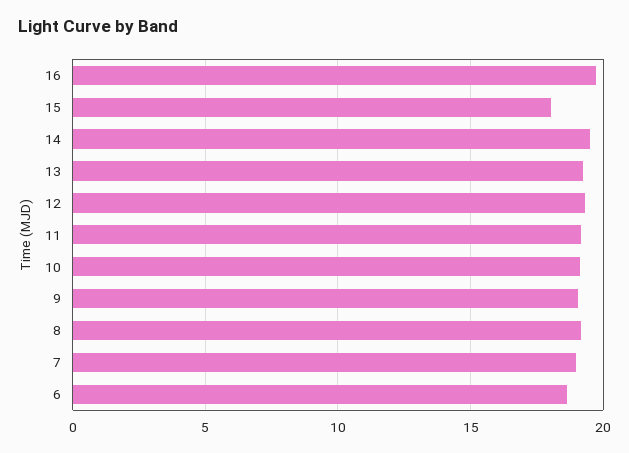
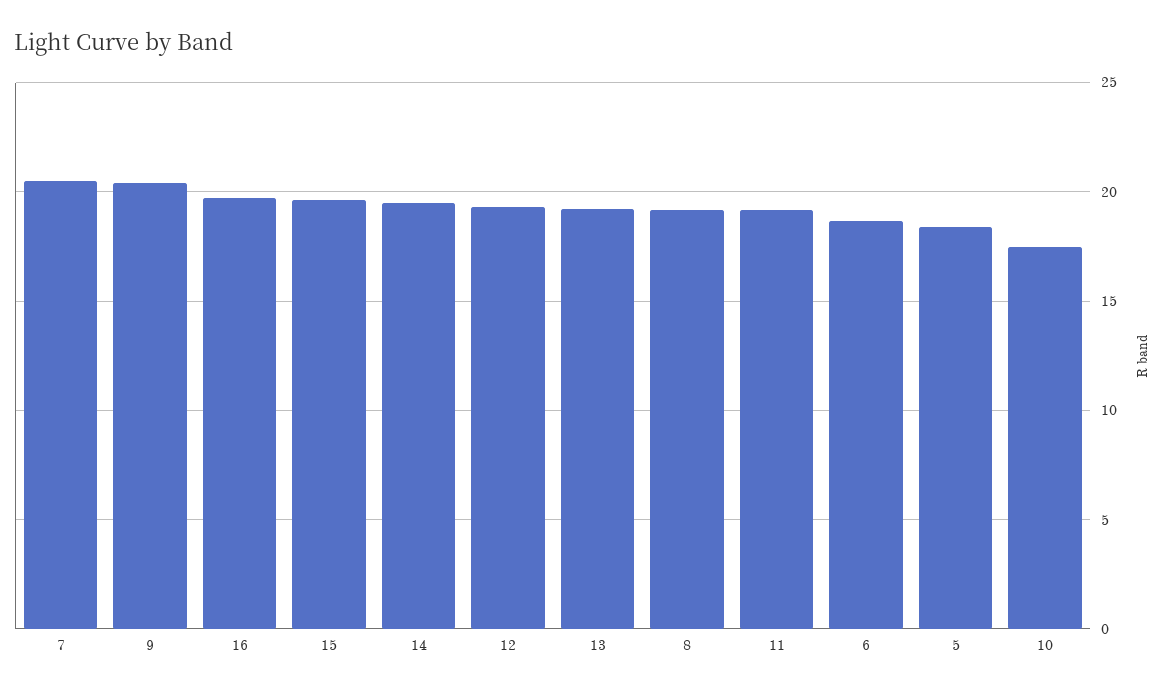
15: 18 -> 19.5
10: 19 -> 17.5
9: 19 -> 20.5
7: 19 -> 20.5
5: none -> 18.5

